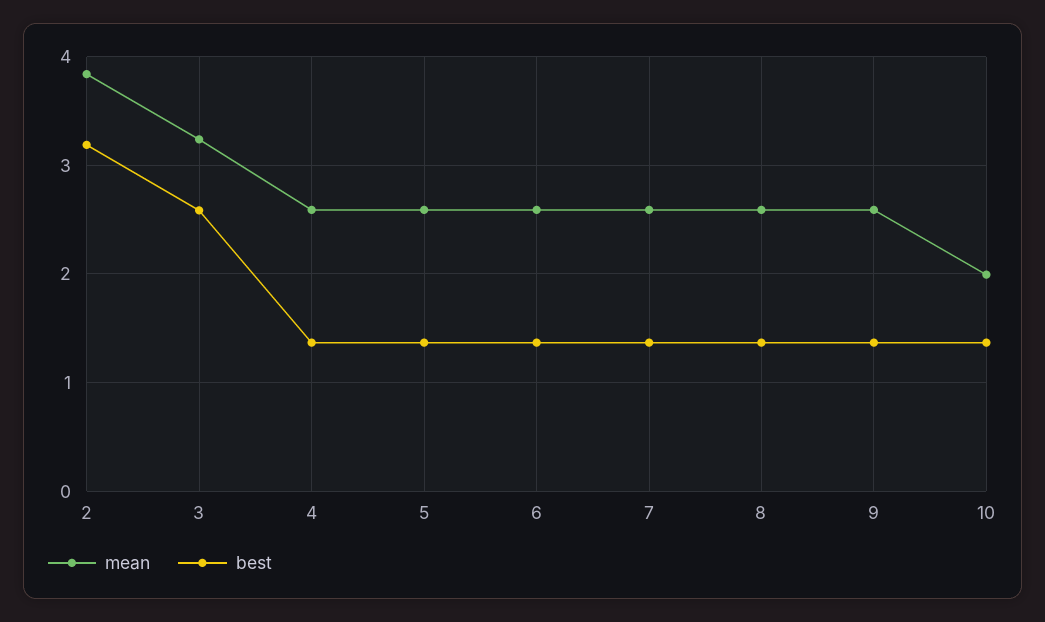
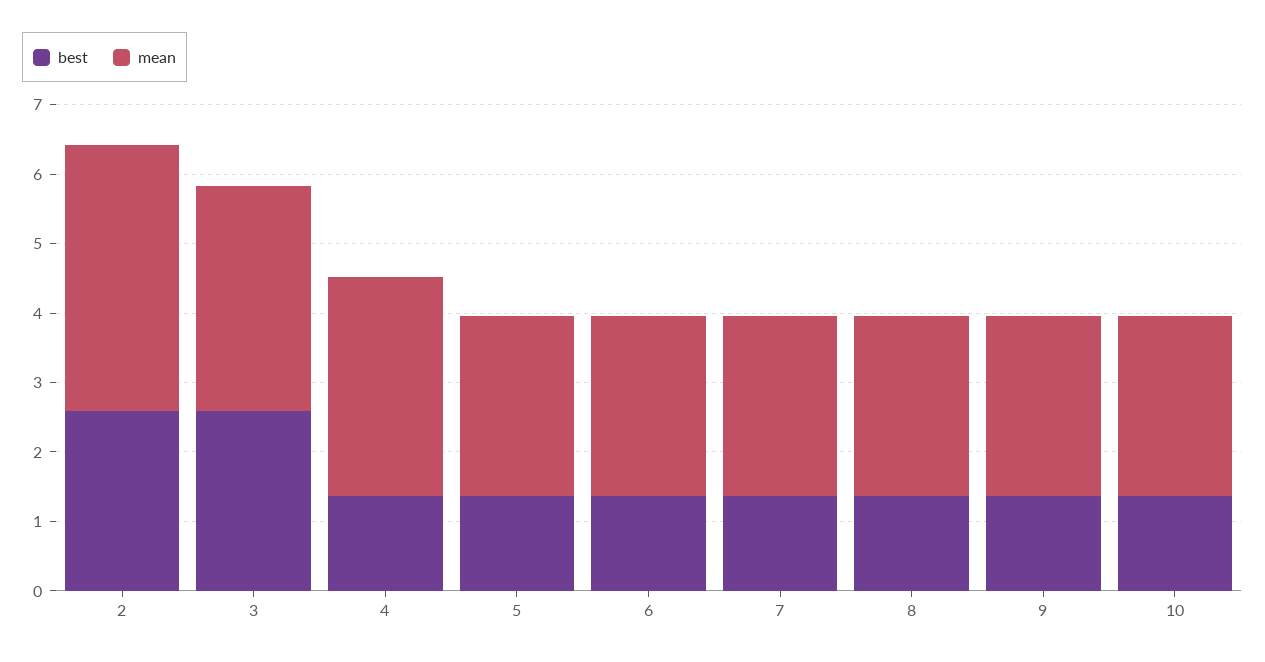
best, 2: 3.2 -> 2.6
mean, 4: 2.6 -> 3.2
mean, 10: 2 -> 2.6

